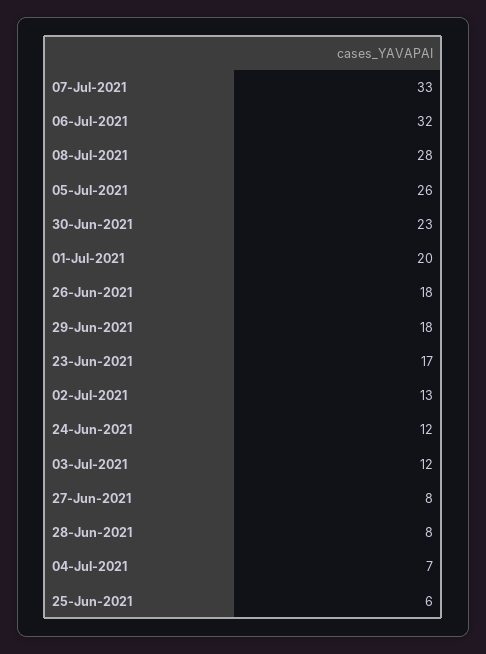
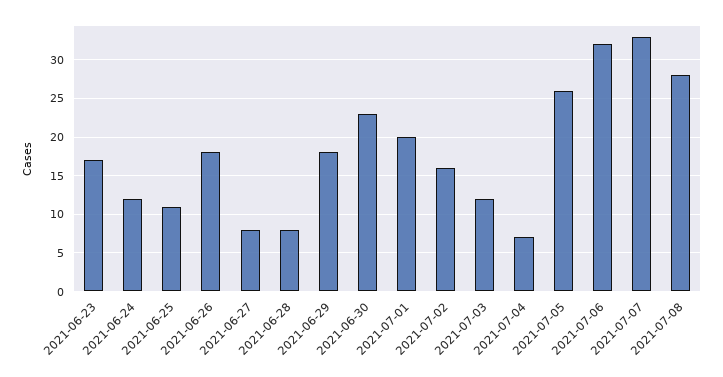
02-Jul-2021: 13 -> 16
25-Jun-2021: 6 -> 11

